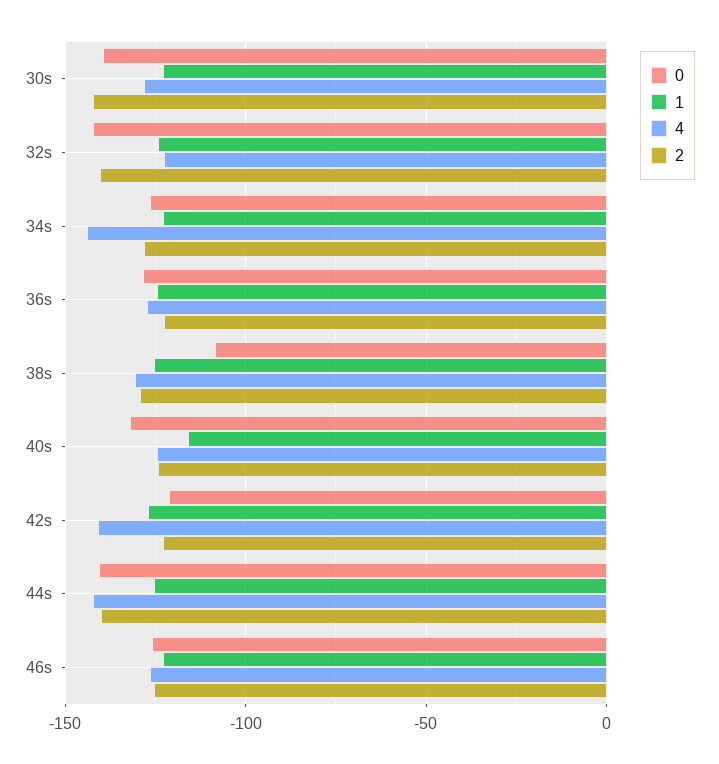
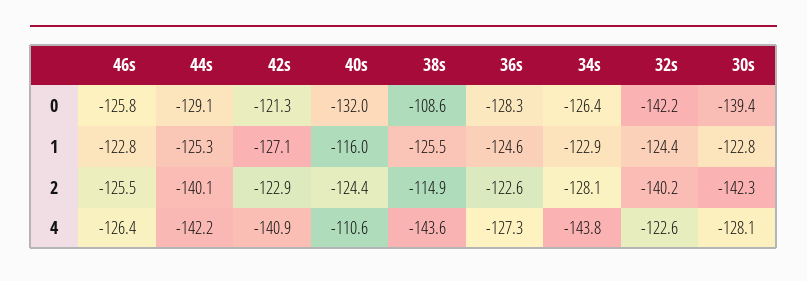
4, 38s: -130 -> -143.6
2, 38s: -130 -> -114.9
4, 40s: -125 -> -110.6
0, 44s: -140 -> -129.1

